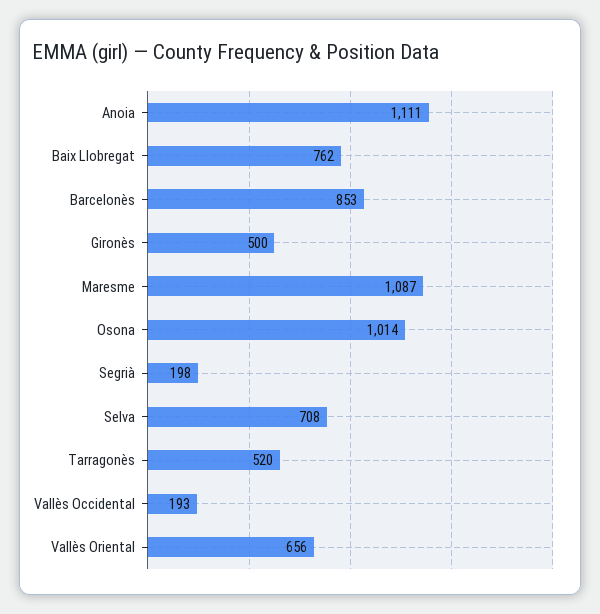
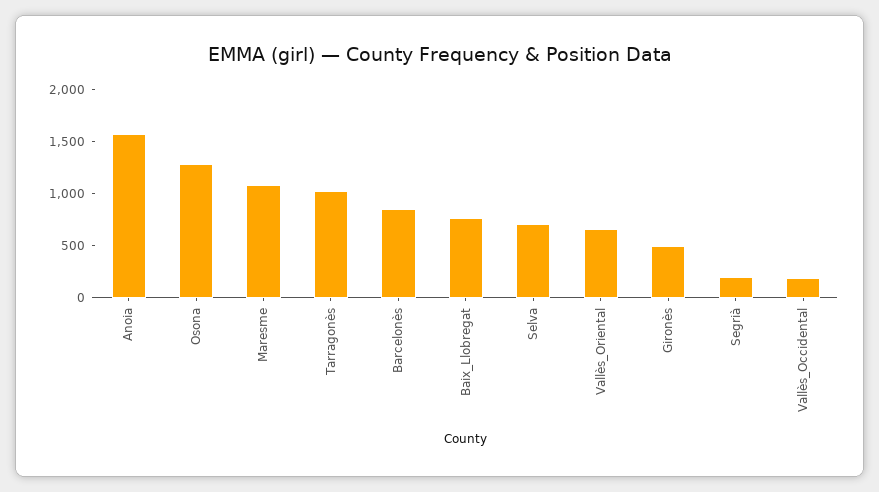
Anoia: 1111 -> 1600
Osona: 1014 -> 1300
Tarragonès: 520 -> 1000

